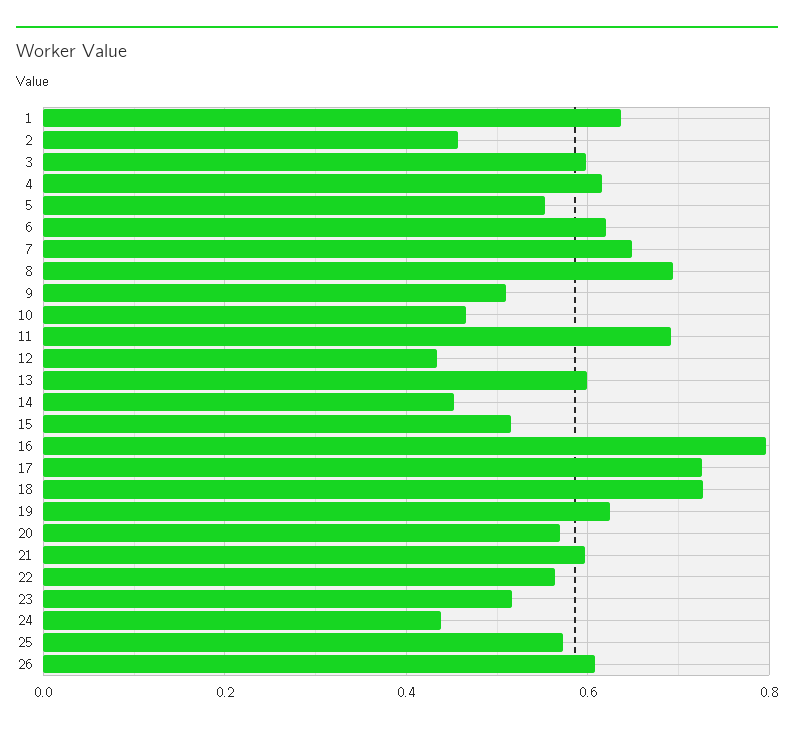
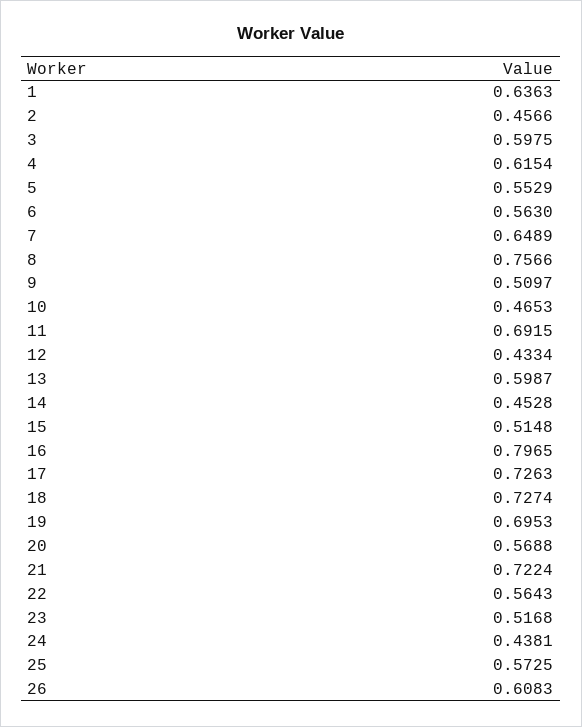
6: 0.62 -> 0.563
8: 0.7 -> 0.7566
19: 0.62 -> 0.6953
21: 0.6 -> 0.7224

